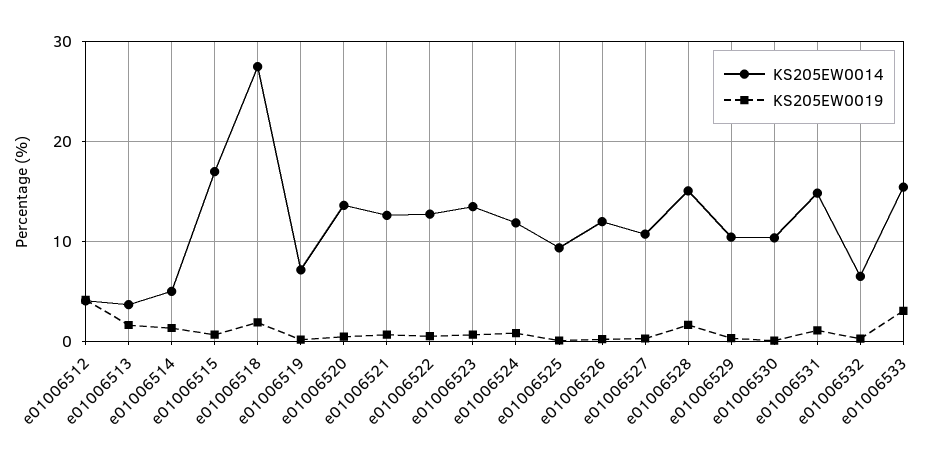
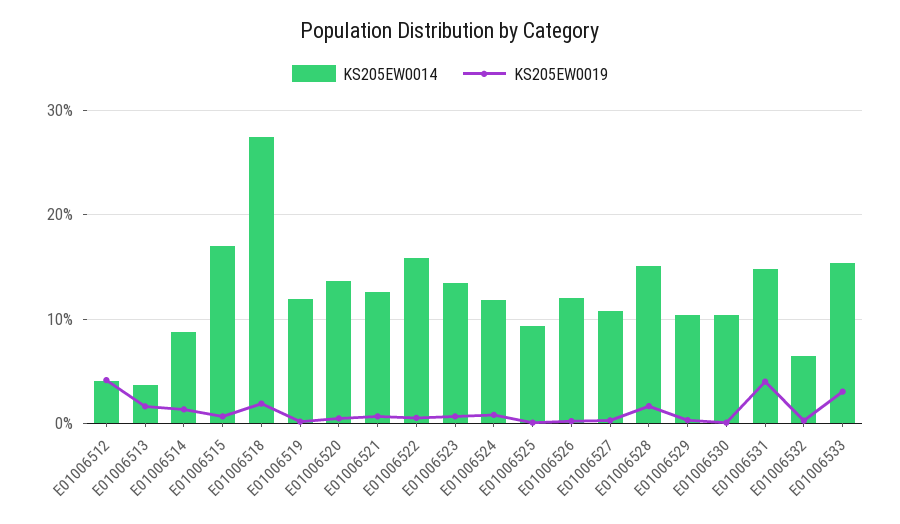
KS205EW0014, e01006514: 5 -> 9
KS205EW0014, e01006519: 7 -> 12
KS205EW0014, e01006522: 13 -> 16
KS205EW0019, e01006531: 1 -> 4

